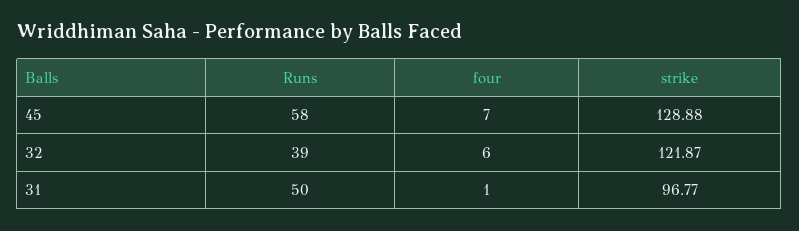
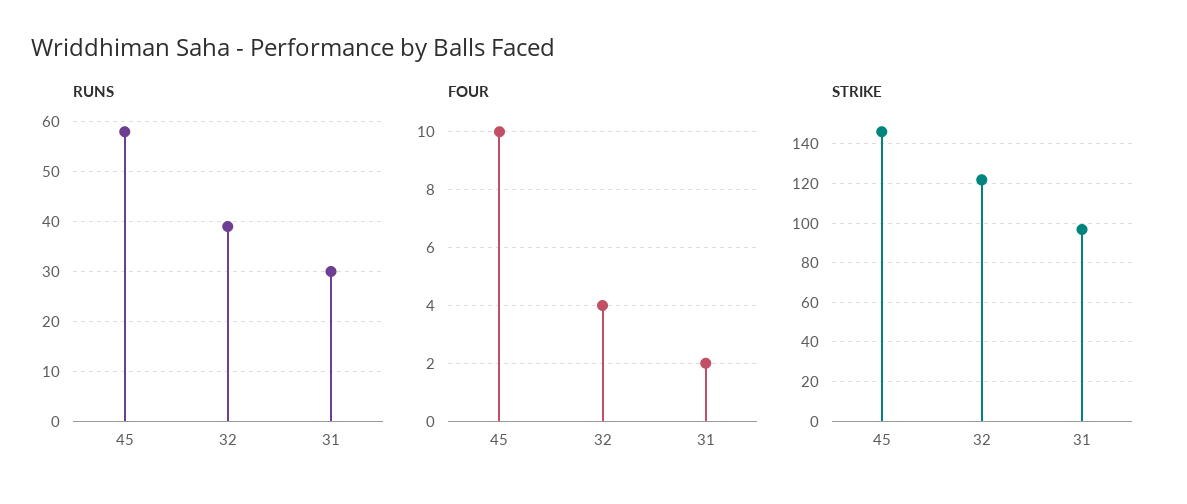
four, 45: 7 -> 10
strike, 45: 128.88 -> 145
four, 32: 6 -> 4
Runs, 31: 50 -> 30
four, 31: 1 -> 2

